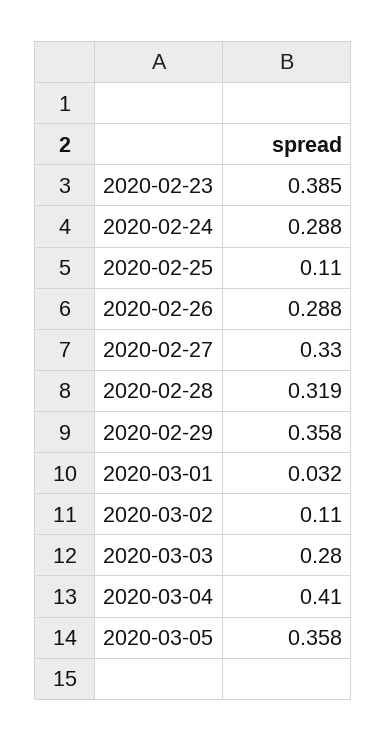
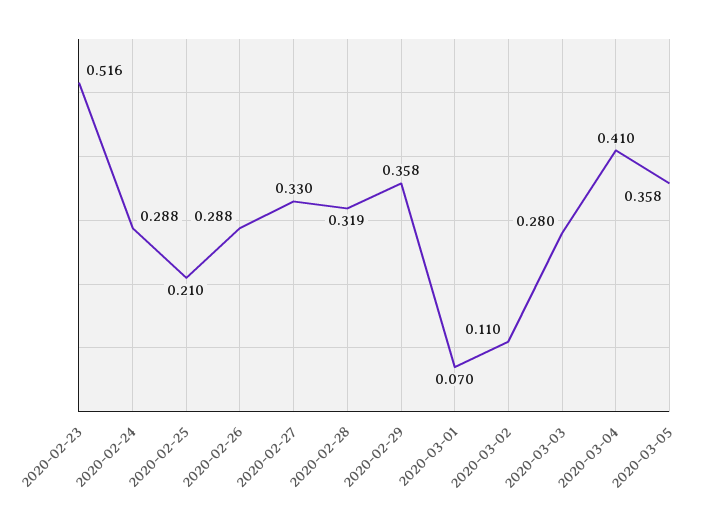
2020-02-23: 0.385 -> 0.516
2020-02-25: 0.11 -> 0.21
2020-03-01: 0.032 -> 0.07

